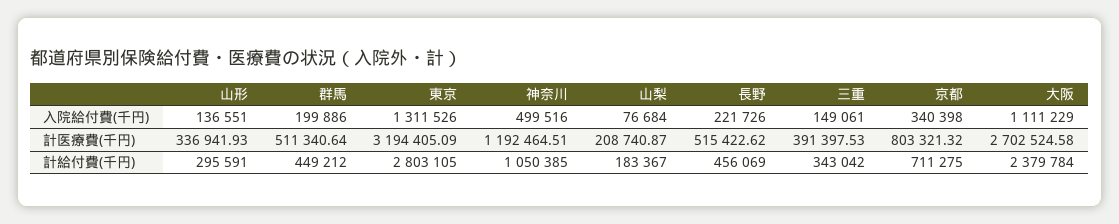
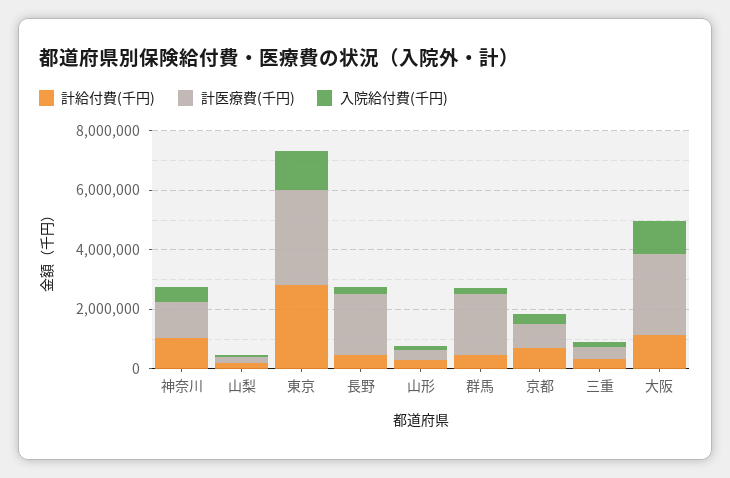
計医療費(千円), 群馬: 511340.64 -> 2000000
計医療費(千円), 長野: 515422.62 -> 2000000
計給付費(千円), 大阪: 2379784 -> 1000000

